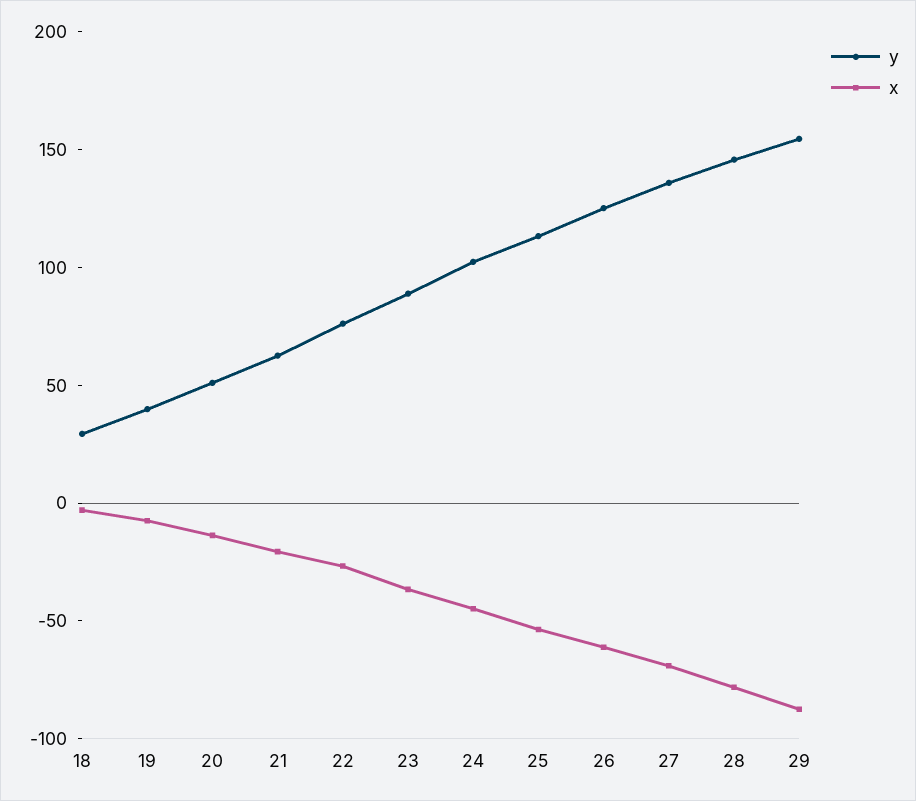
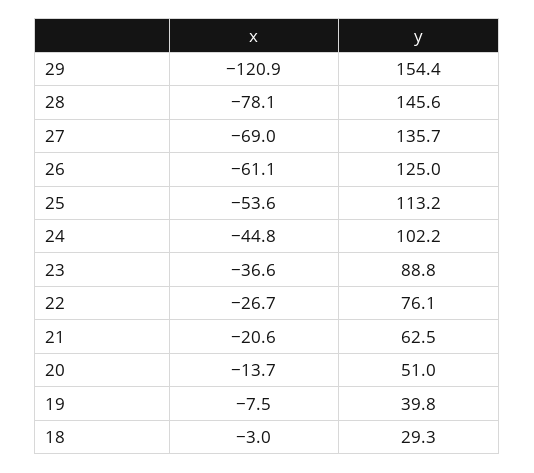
x, 29: -90 -> -120.9

